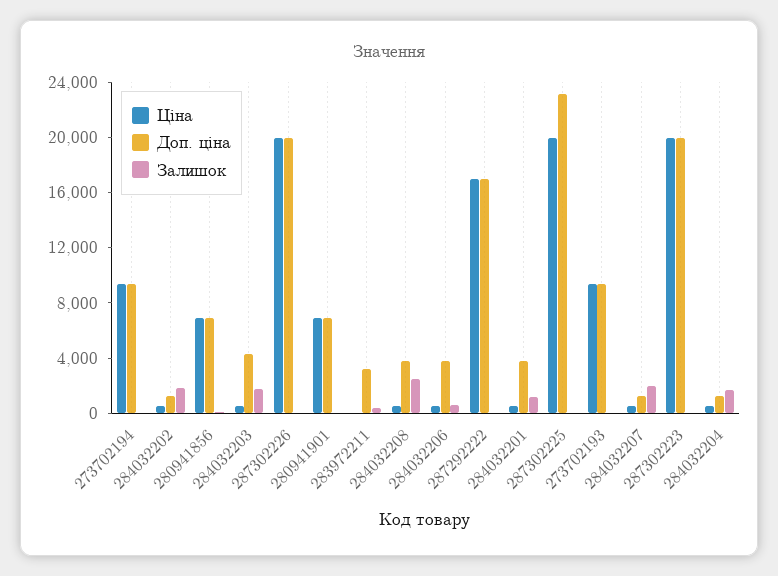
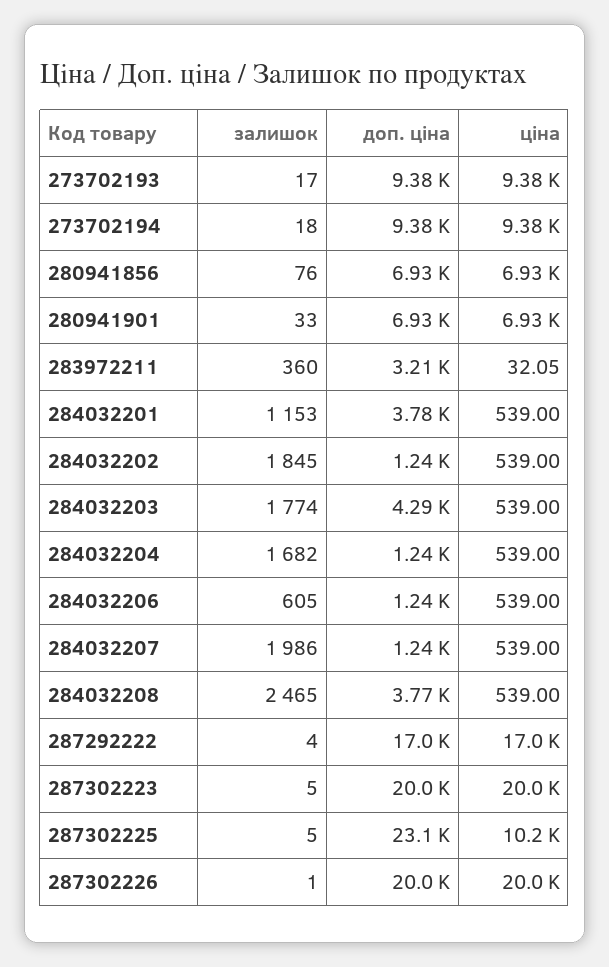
Доп. ціна, 284032206: 4000 -> 1240
Ціна, 287302225: 20000 -> 10200

